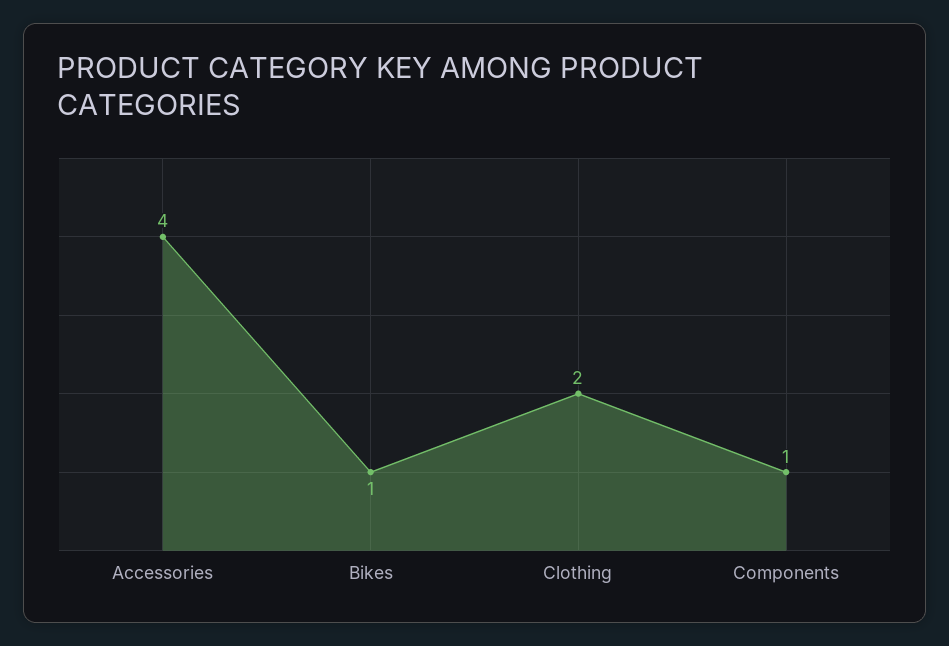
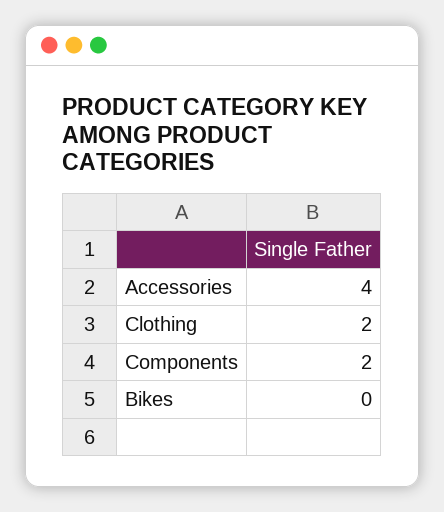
Bikes: 1 -> 0
Components: 1 -> 2

